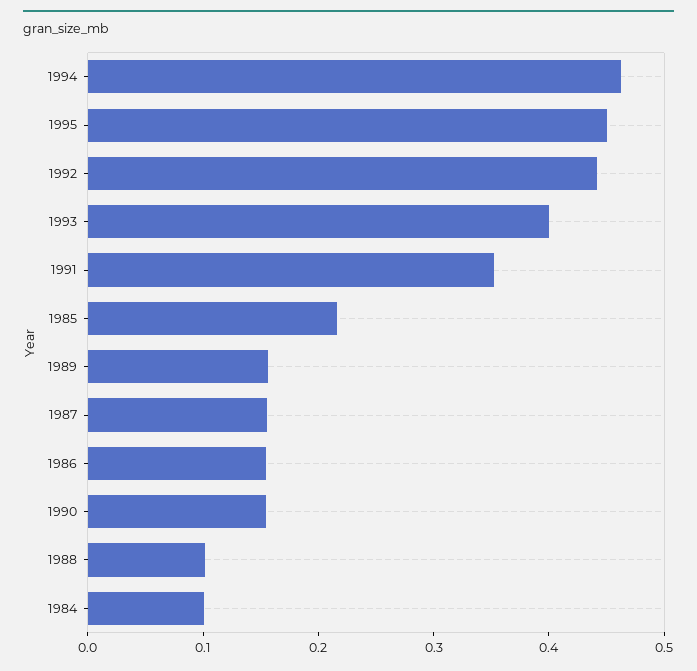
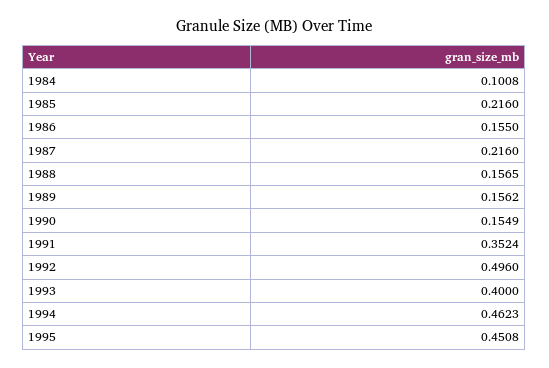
1992: 0.44 -> 0.496
1987: 0.16 -> 0.216
1988: 0.1 -> 0.1565

